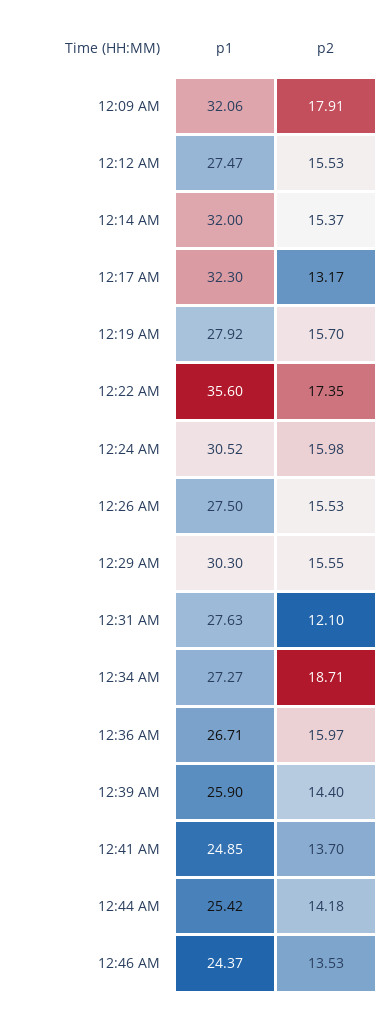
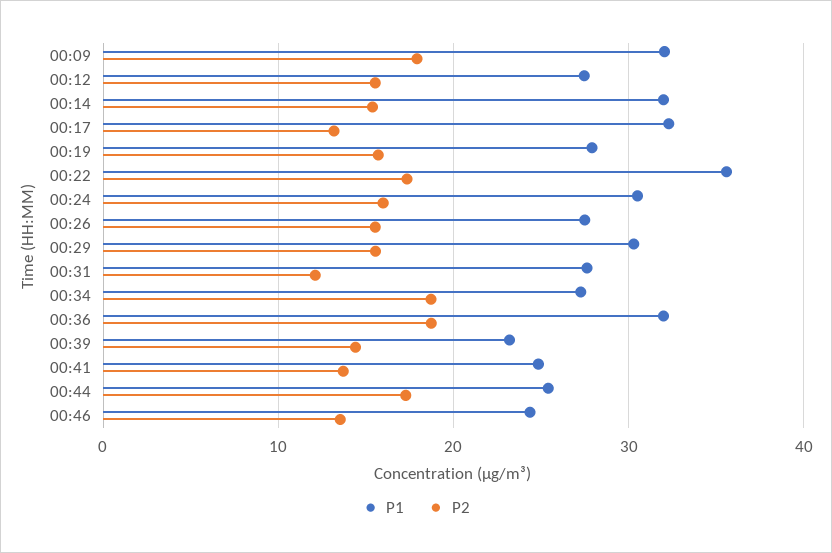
p1, 12:36 AM: 26.71 -> 32
p2, 12:36 AM: 15.97 -> 19
p1, 12:39 AM: 25.9 -> 23
p2, 12:44 AM: 14.18 -> 17

